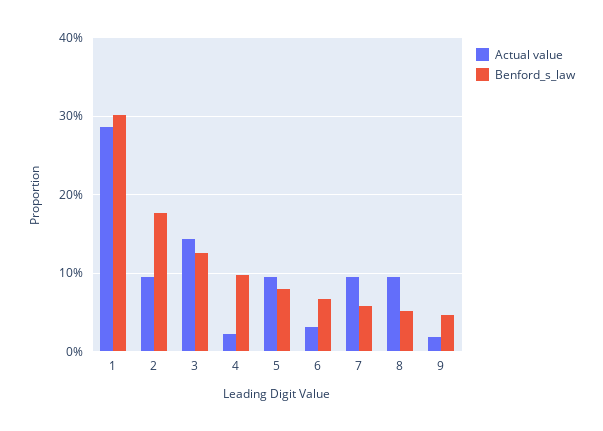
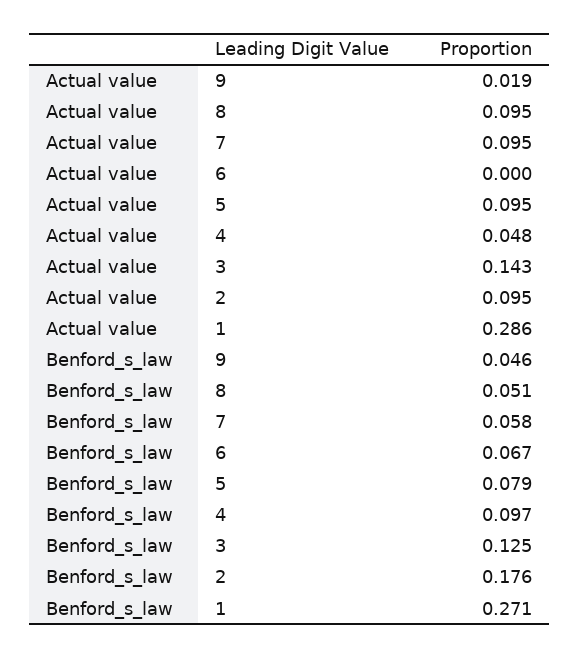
Benford_s_law, 1: 0.3 -> 0.271
Actual value, 4: 0.02 -> 0.048
Actual value, 6: 0.03 -> 0

